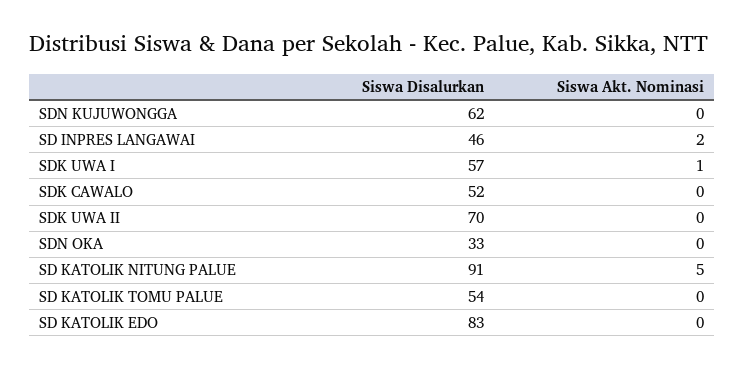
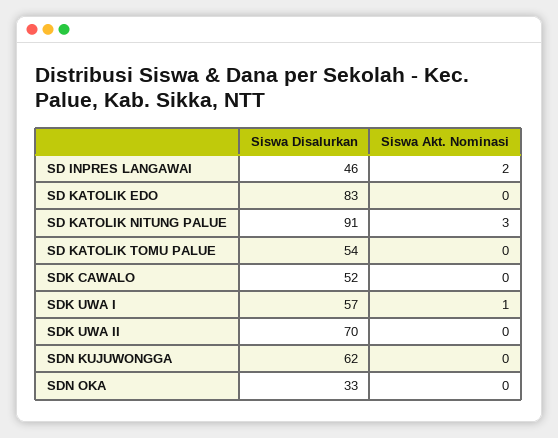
Siswa Akt. Nominasi, SD KATOLIK NITUNG PALUE: 5 -> 3

